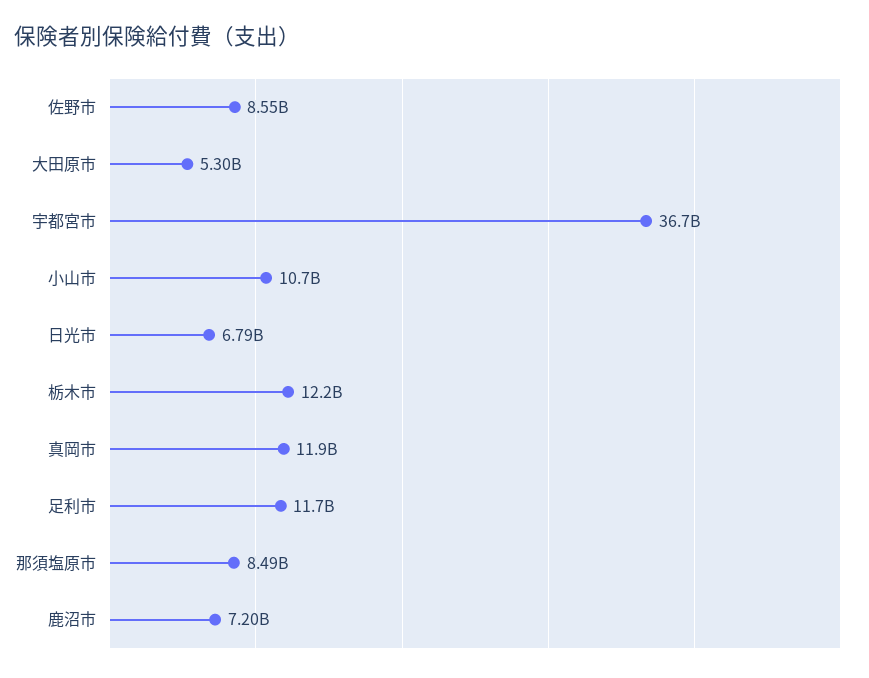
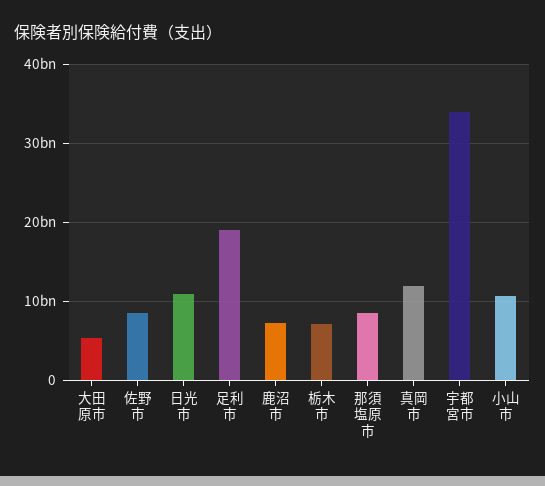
宇都宮市: 36700000000 -> 34000000000
日光市: 6790000000 -> 11000000000
栃木市: 12200000000 -> 7000000000
足利市: 11700000000 -> 19000000000

